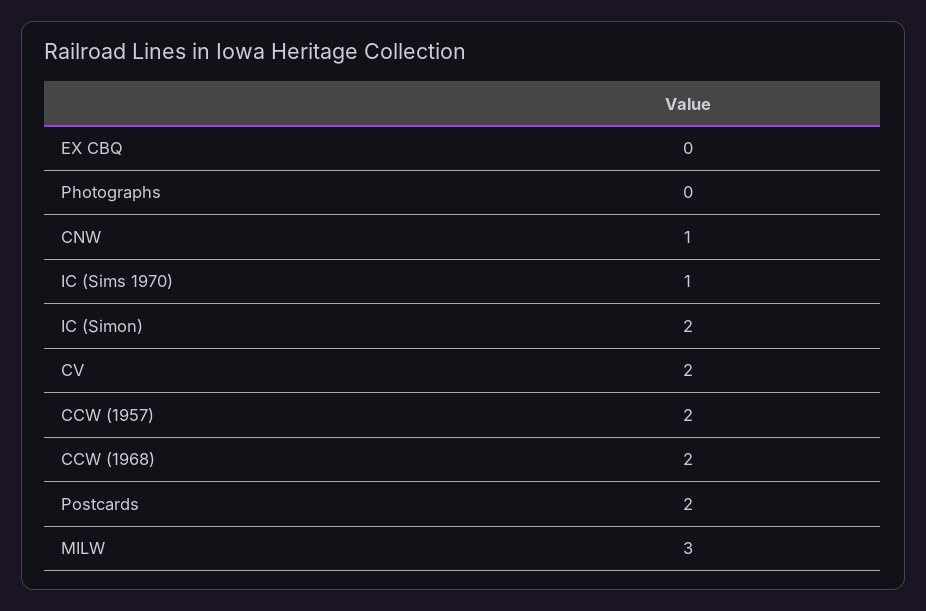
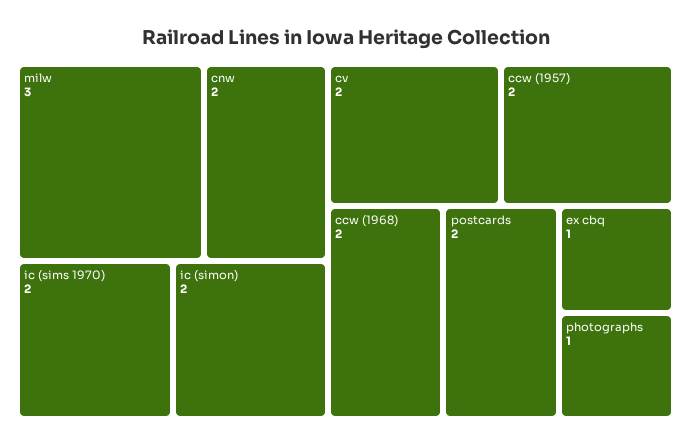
EX CBQ: 0 -> 1
Photographs: 0 -> 1
CNW: 1 -> 2
IC (Sims 1970): 1 -> 2

